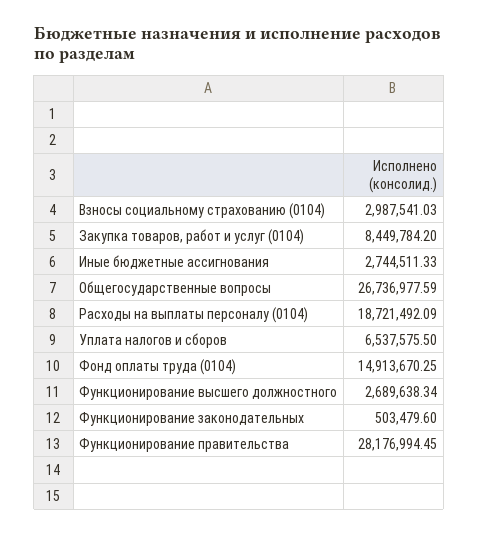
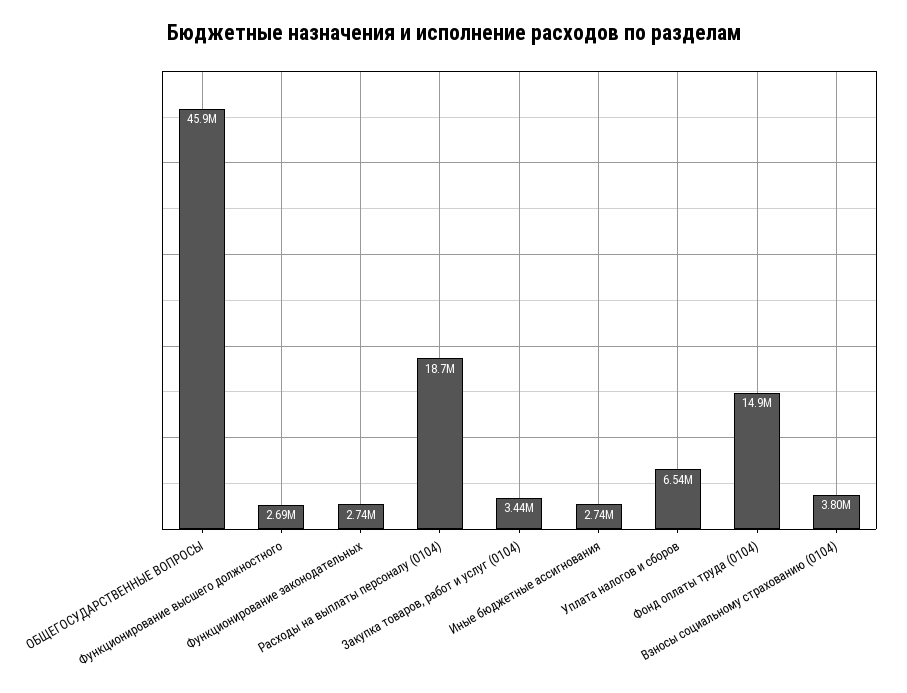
Взносы социальному страхованию (0104): 2987541.03 -> 3800000
Закупка товаров, работ и услуг (0104): 8449784.2 -> 3440000
Общегосударственные вопросы: 26736977.59 -> 45900000
Функционирование законодательных: 503479.6 -> 2740000
Функционирование правительства: 28176994.45 -> none

